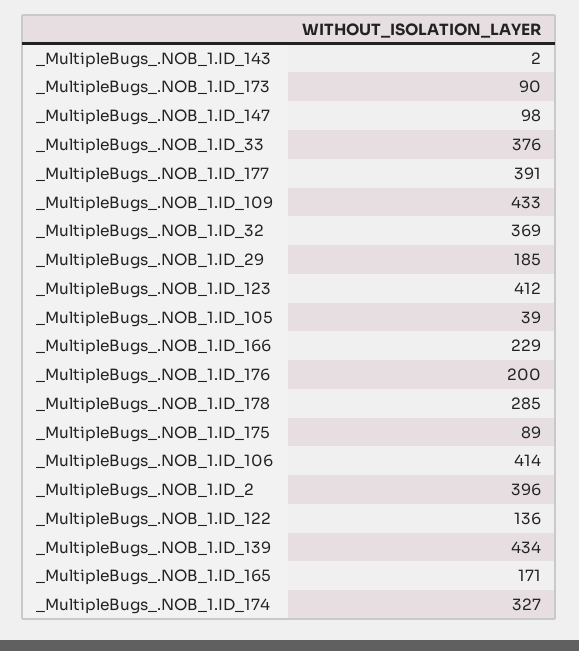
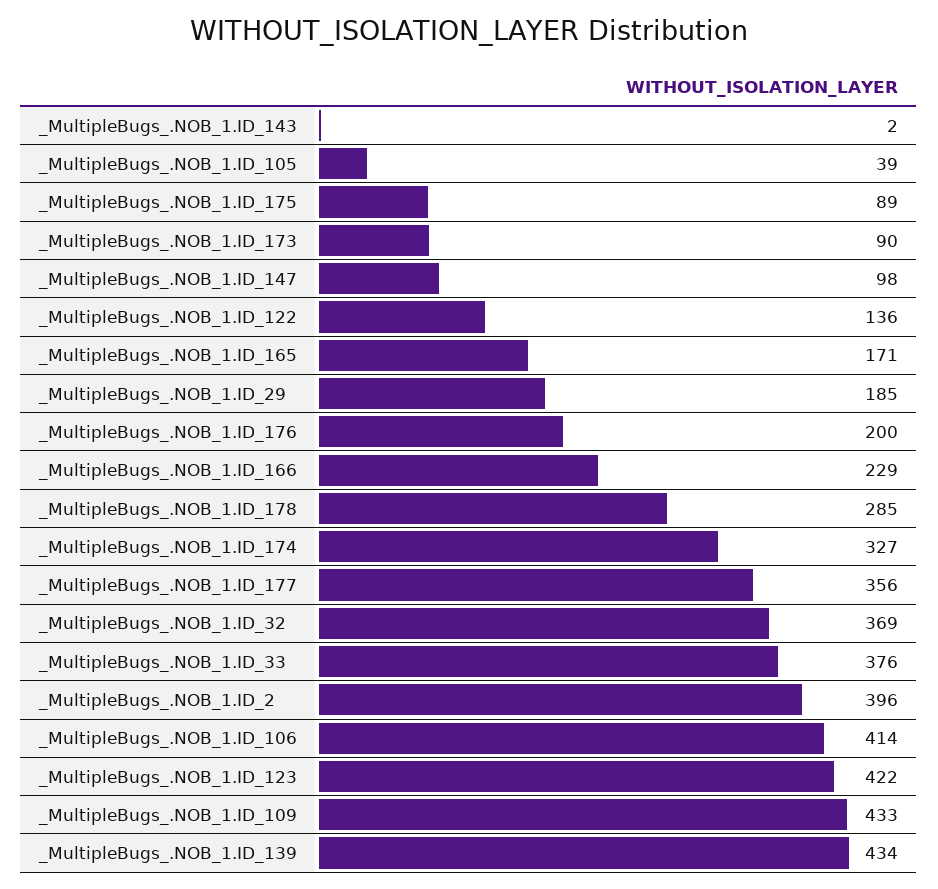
_MultipleBugs_.NOB_1.ID_177: 391 -> 356
_MultipleBugs_.NOB_1.ID_123: 412 -> 422

